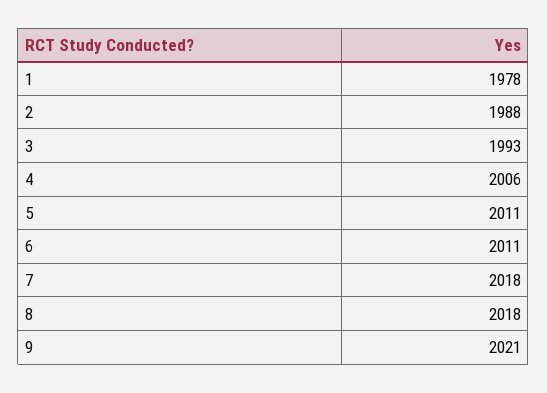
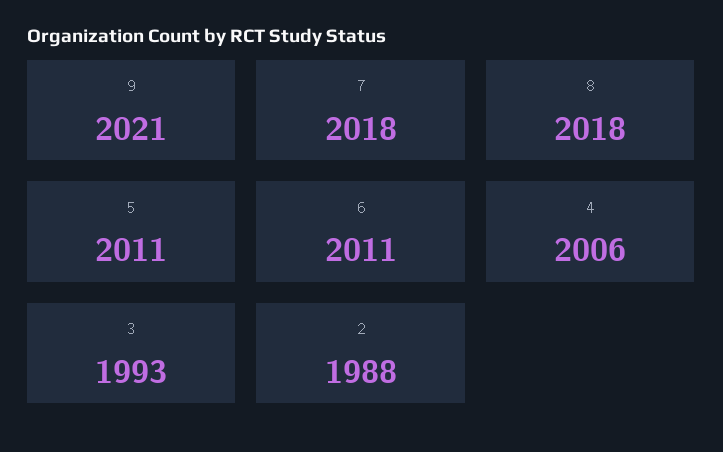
1: 1978 -> none

